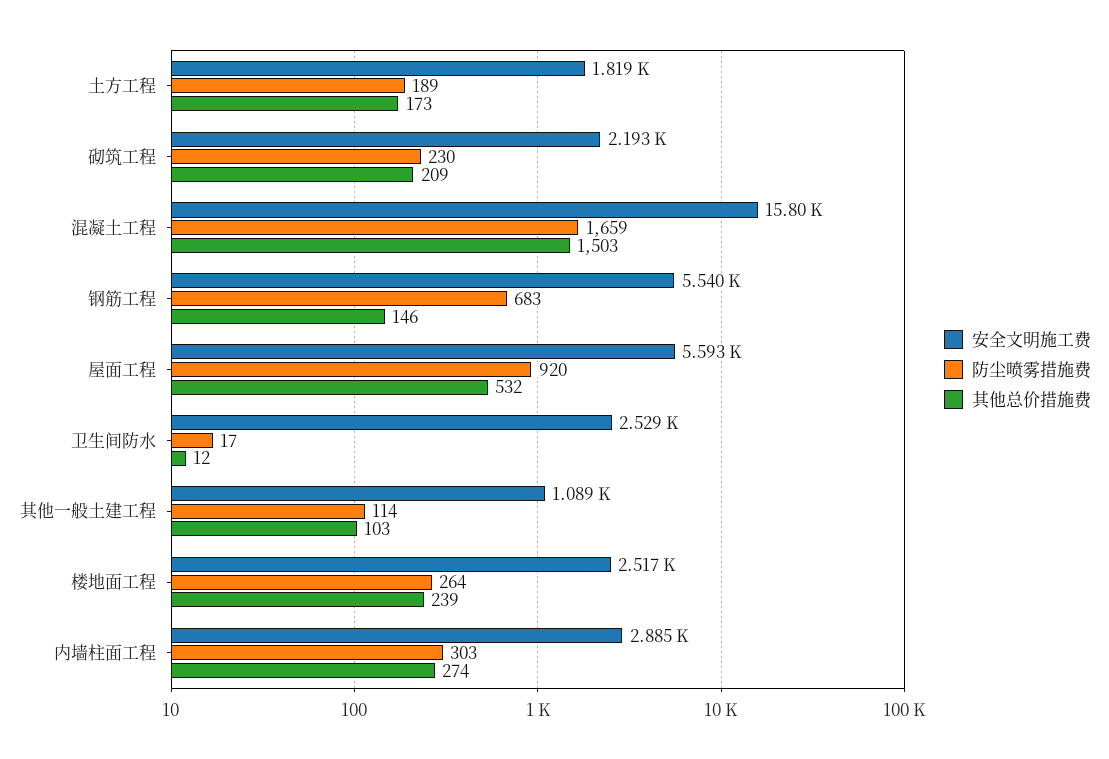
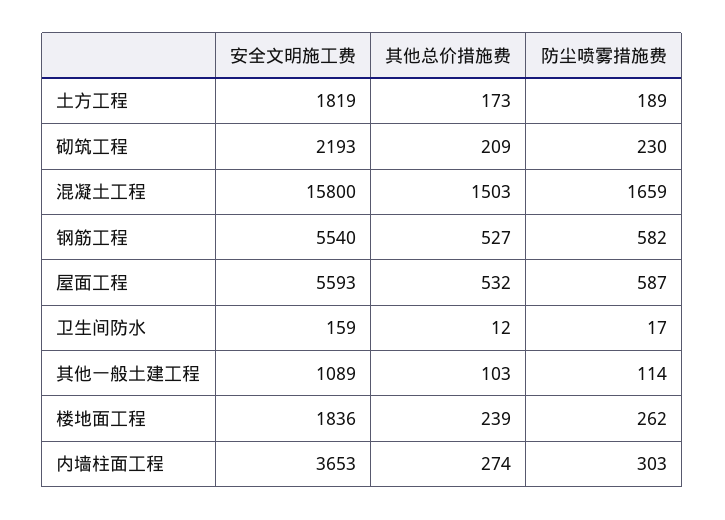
防尘喷雾措施费, 钢筋工程: 683 -> 582
其他总价措施费, 钢筋工程: 146 -> 527
防尘喷雾措施费, 屋面工程: 920 -> 587
安全文明施工费, 卫生间防水: 2529 -> 159
安全文明施工费, 楼地面工程: 2517 -> 1836
防尘喷雾措施费, 楼地面工程: 264 -> 262
安全文明施工费, 内墙柱面工程: 2885 -> 3653

